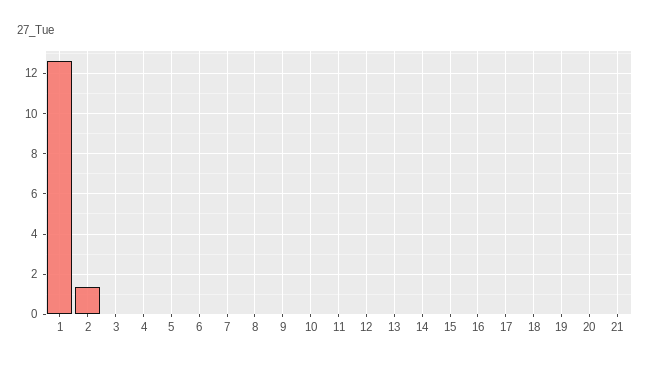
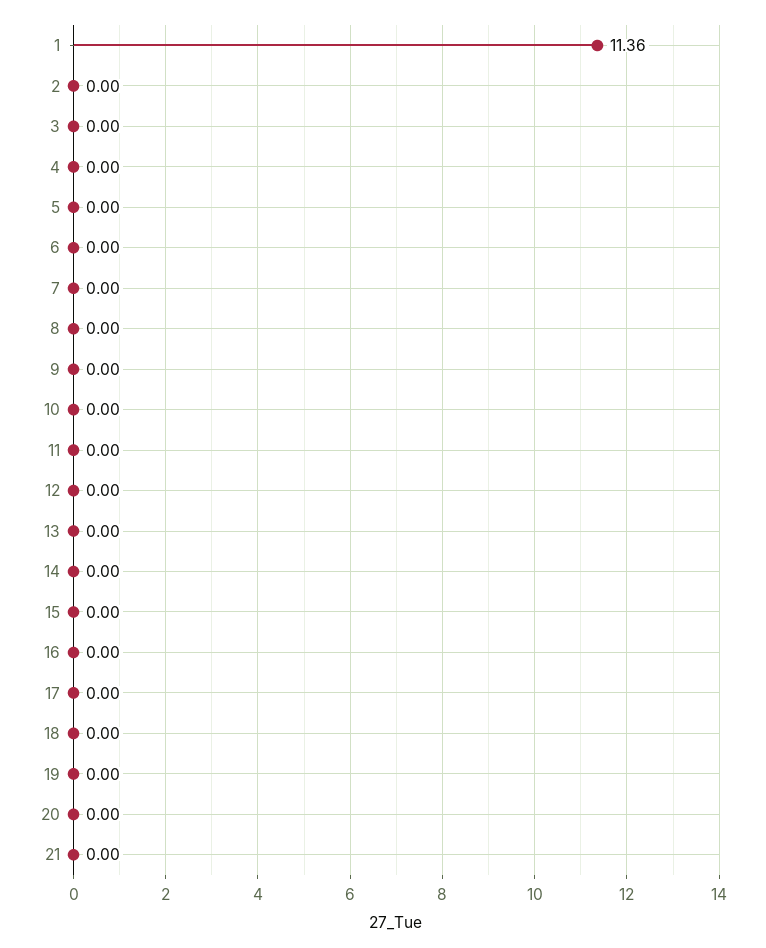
1: 12.5 -> 11.36
2: 1.5 -> 0

